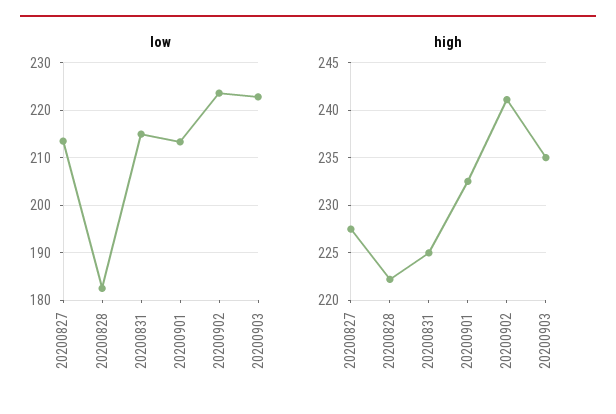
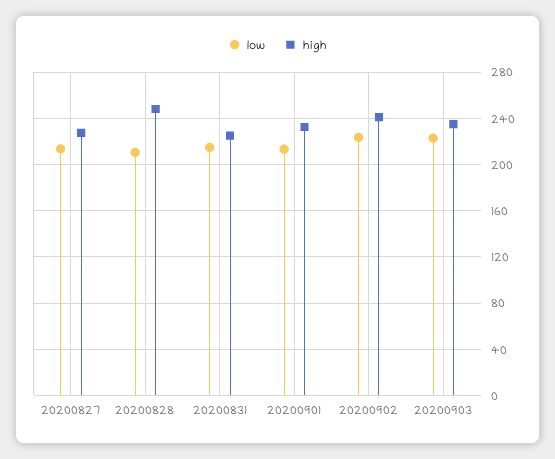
low, 20200828: 182 -> 210
high, 20200828: 222 -> 250

